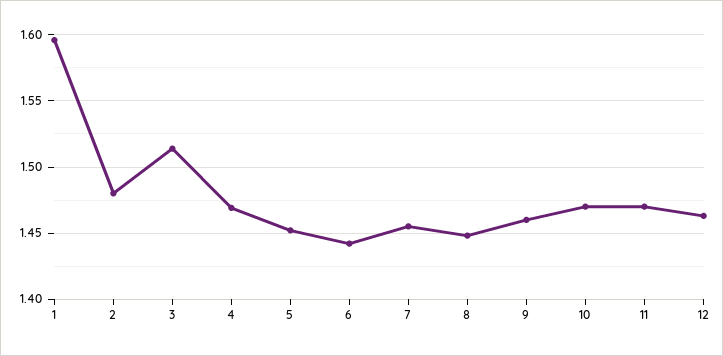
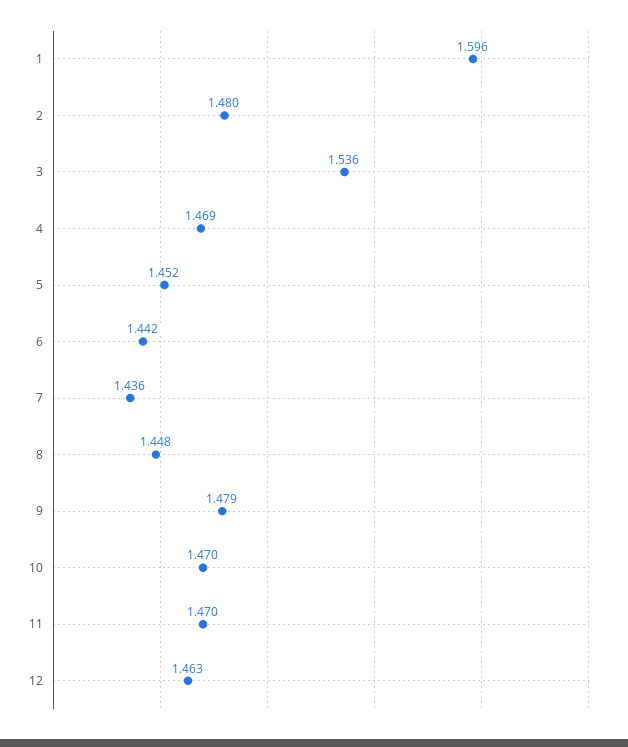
3: 1.515 -> 1.536
7: 1.455 -> 1.436
9: 1.46 -> 1.479

